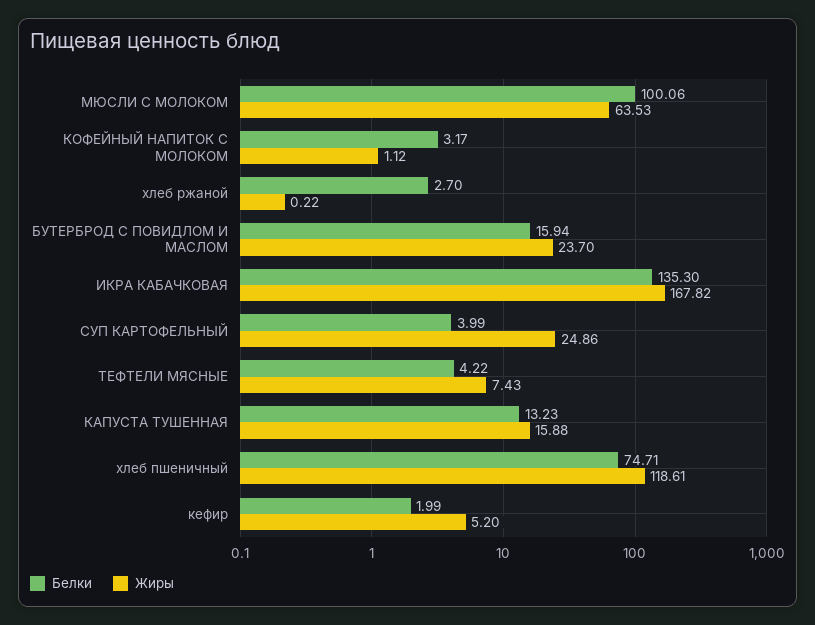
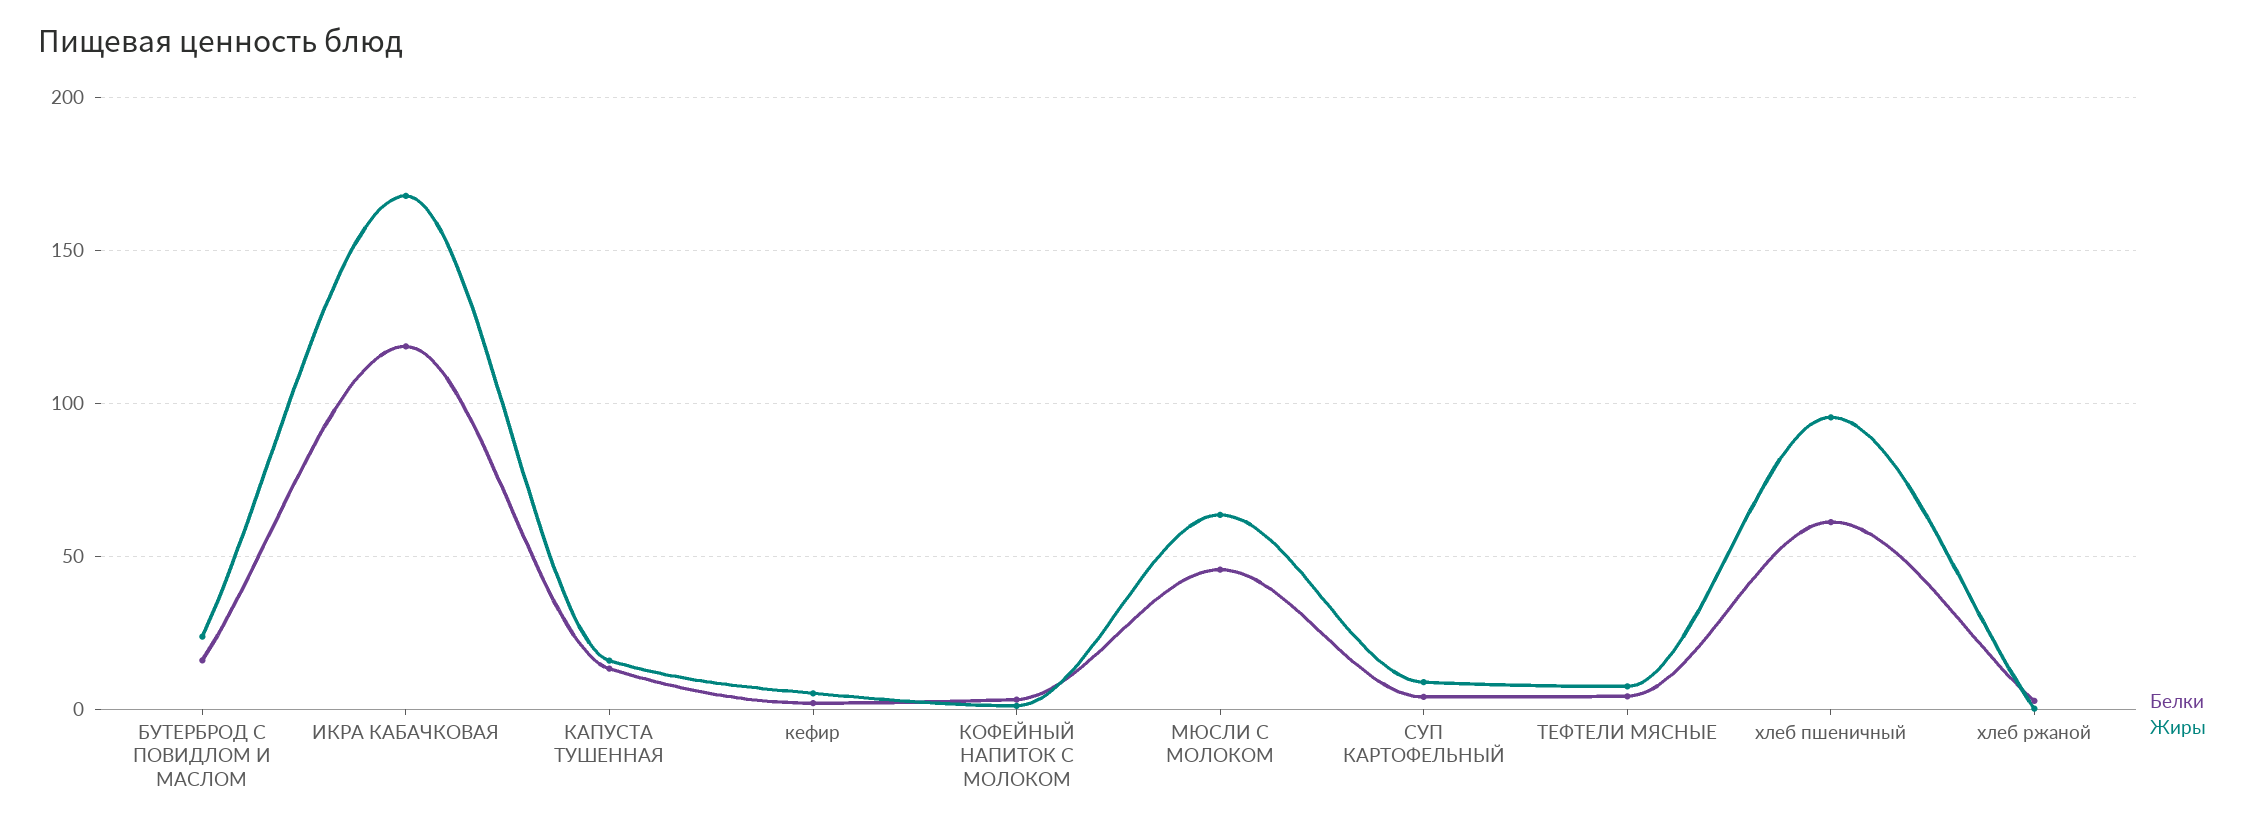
Белки, МЮСЛИ С МОЛОКОМ: 100.06 -> 45
Белки, ИКРА КАБАЧКОВАЯ: 135.3 -> 120
Жиры, СУП КАРТОФЕЛЬНЫЙ: 24.86 -> 10
Белки, хлеб пшеничный: 74.71 -> 60
Жиры, хлеб пшеничный: 118.61 -> 95

